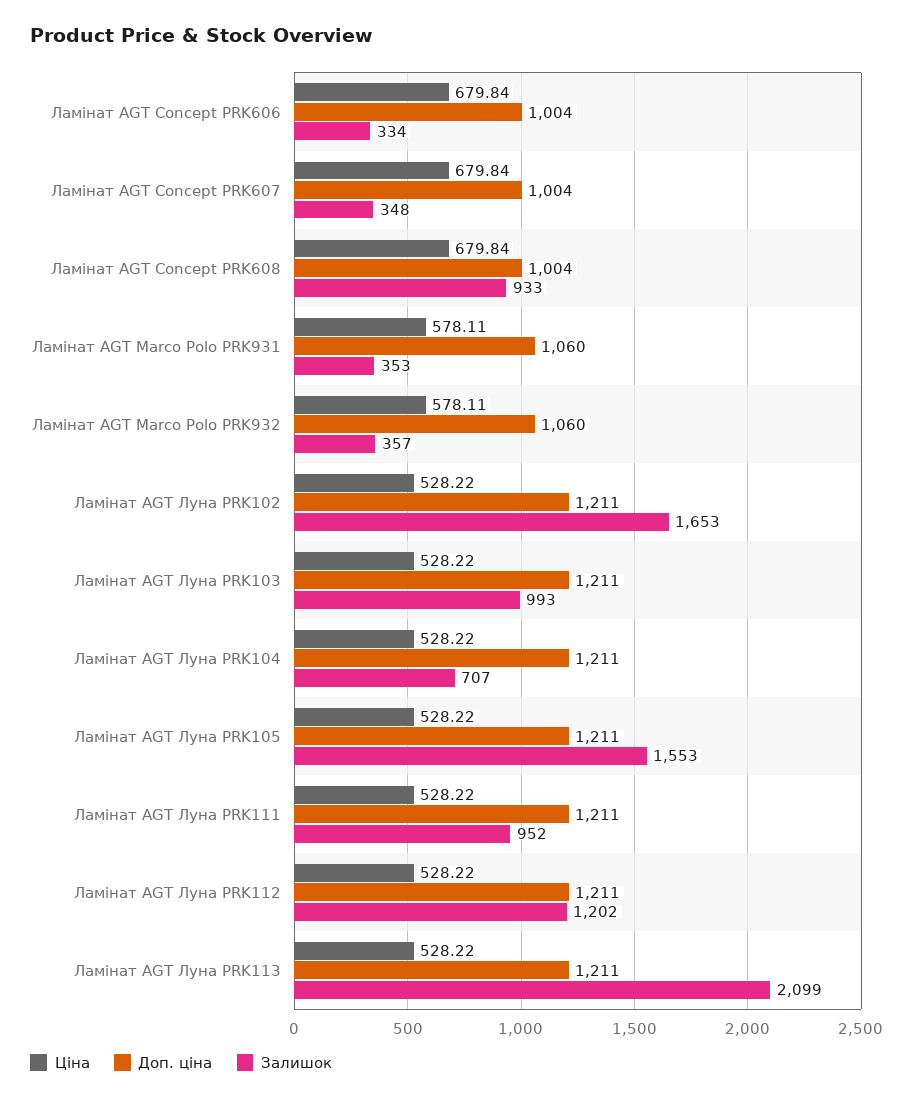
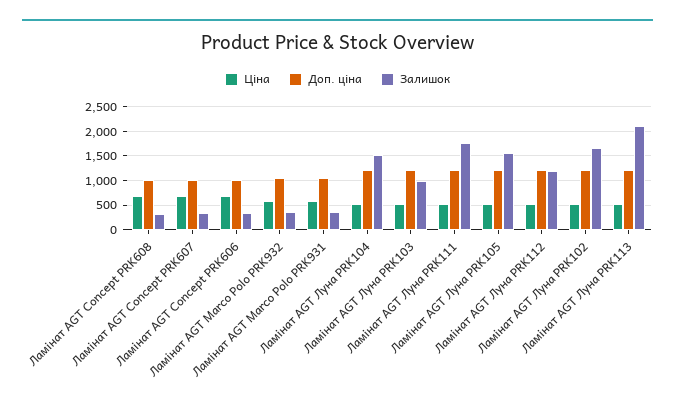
Залишок, Ламінат AGT Concept PRK608: 933 -> 250
Залишок, Ламінат AGT Луна PRK104: 707 -> 1500
Залишок, Ламінат AGT Луна PRK111: 952 -> 1750

